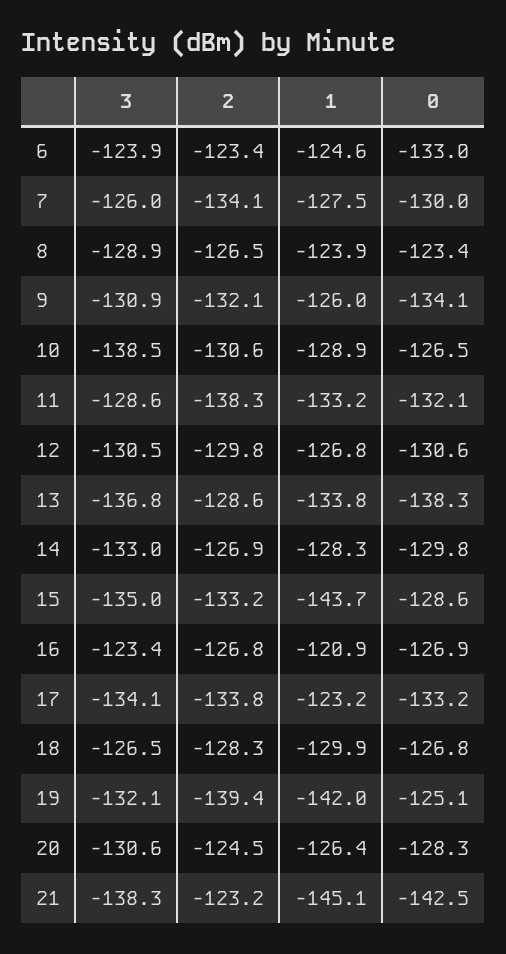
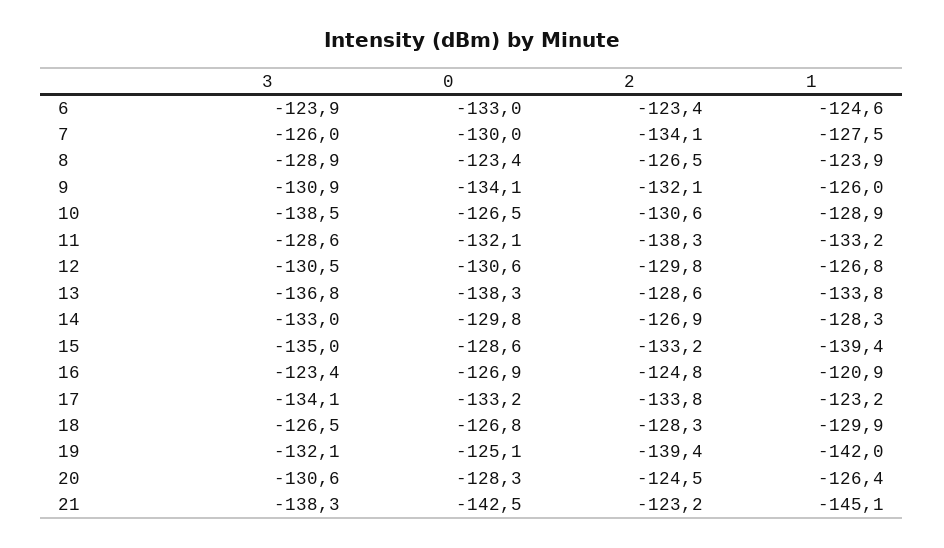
1, 15: -143.7 -> -139.4
2, 16: -126.8 -> -124.8

